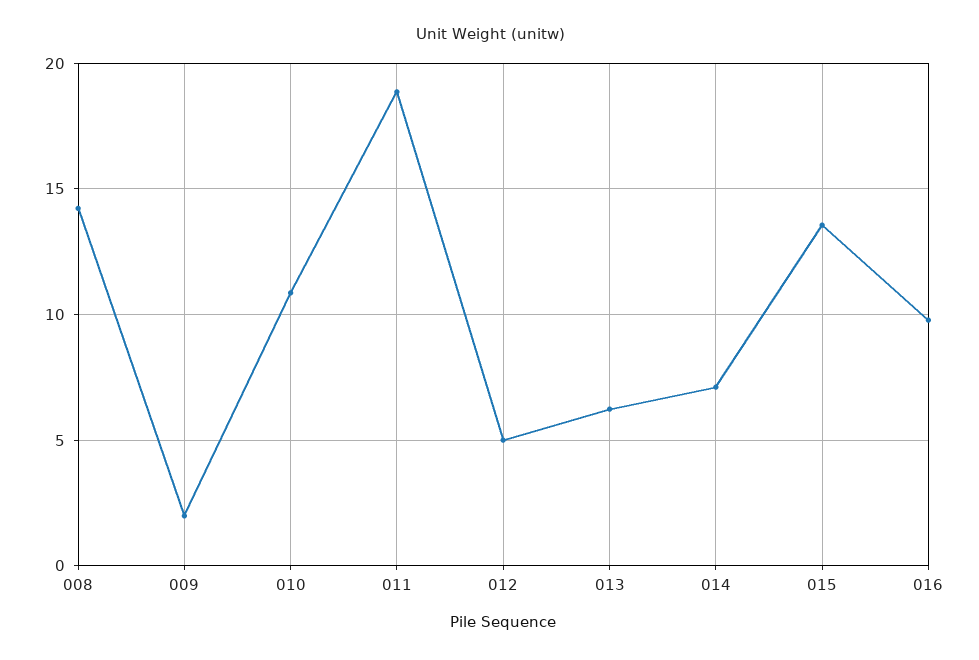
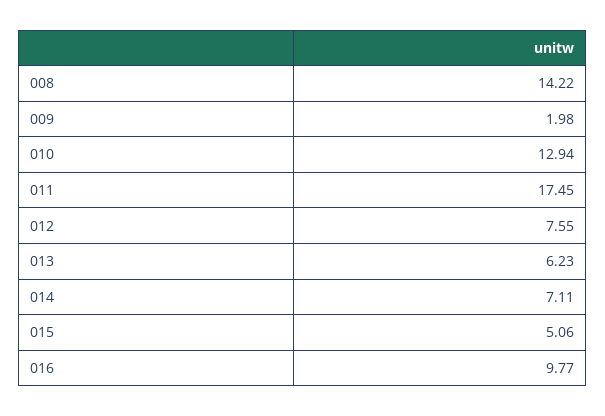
010: 11 -> 12.94
011: 19 -> 17.45
012: 5 -> 7.55
015: 13.5 -> 5.06

